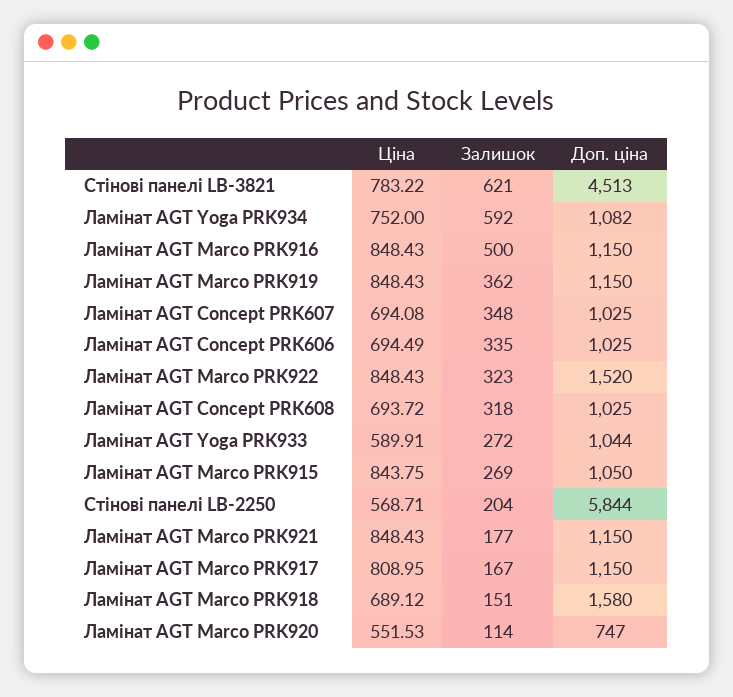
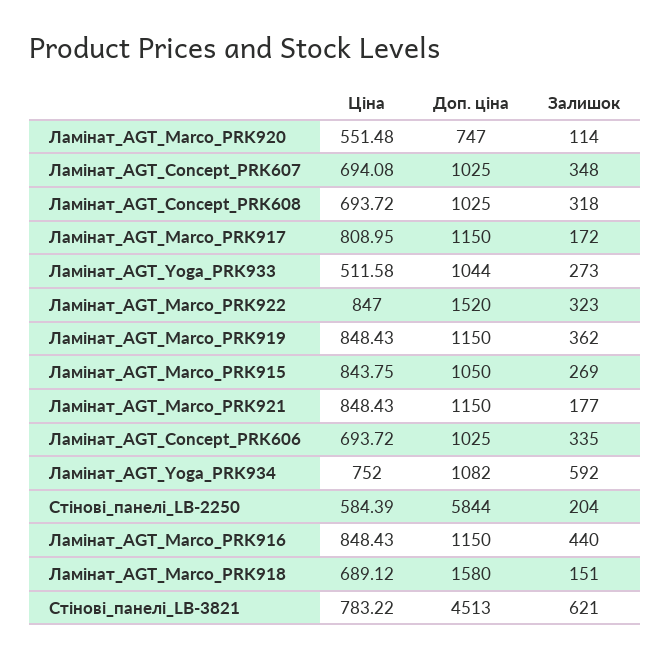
Залишок, Ламінат AGT Marco PRK916: 500 -> 440
Ціна, Ламінат AGT Concept PRK606: 694.49 -> 693.72
Ціна, Ламінат AGT Marco PRK922: 848.43 -> 847
Ціна, Ламінат AGT Yoga PRK933: 589.91 -> 511.58
Залишок, Ламінат AGT Yoga PRK933: 272 -> 273
Ціна, Стінові панелі LB-2250: 568.71 -> 584.39
Залишок, Ламінат AGT Marco PRK917: 167 -> 172
Ціна, Ламінат AGT Marco PRK920: 551.53 -> 551.48

